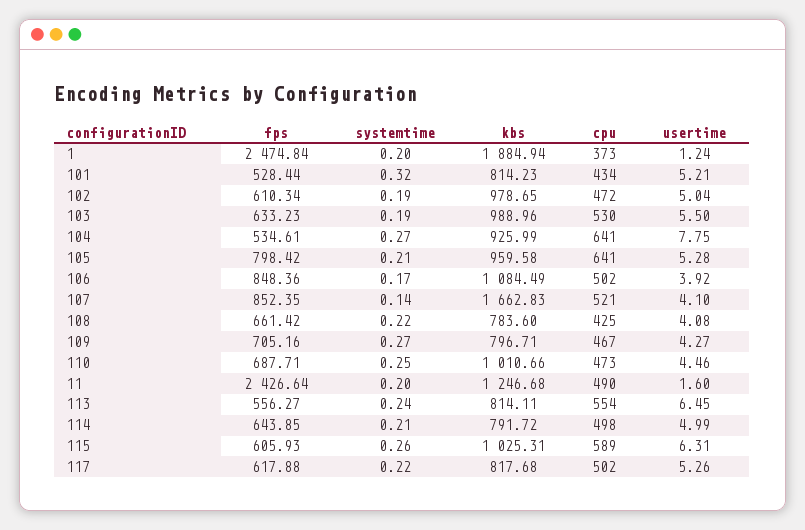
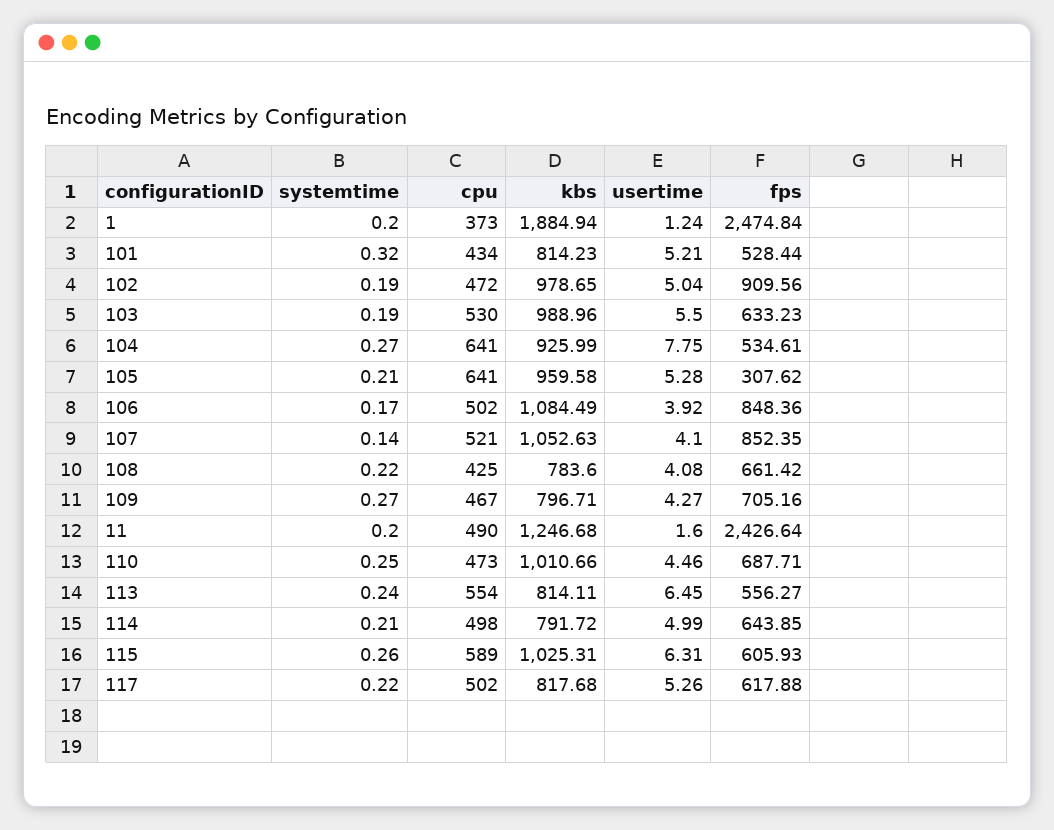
fps, 102: 610.34 -> 909.56
fps, 105: 798.42 -> 307.62
kbs, 107: 1662.83 -> 1052.63

